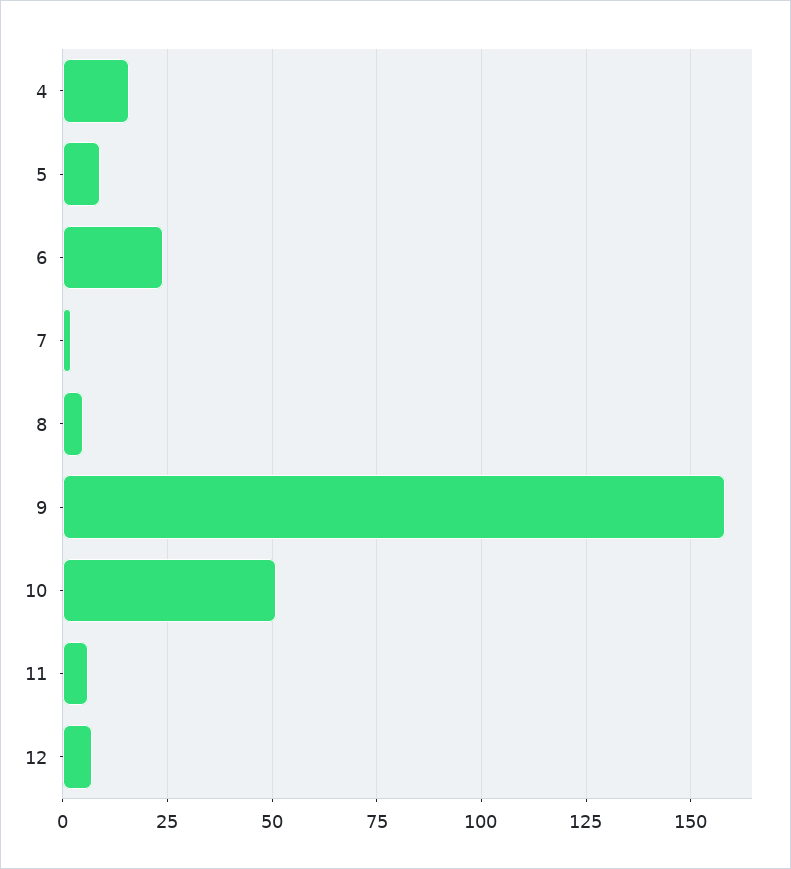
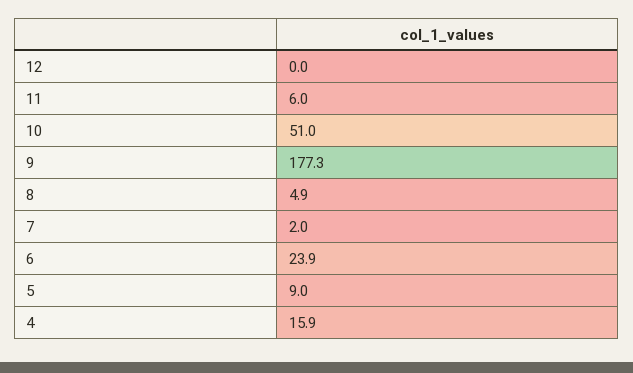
9: 157.5 -> 177.3
12: 7.5 -> 0

